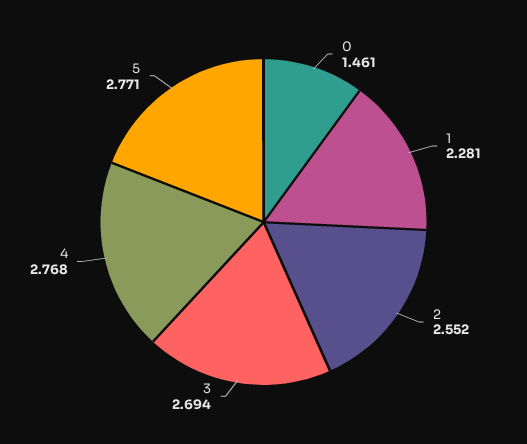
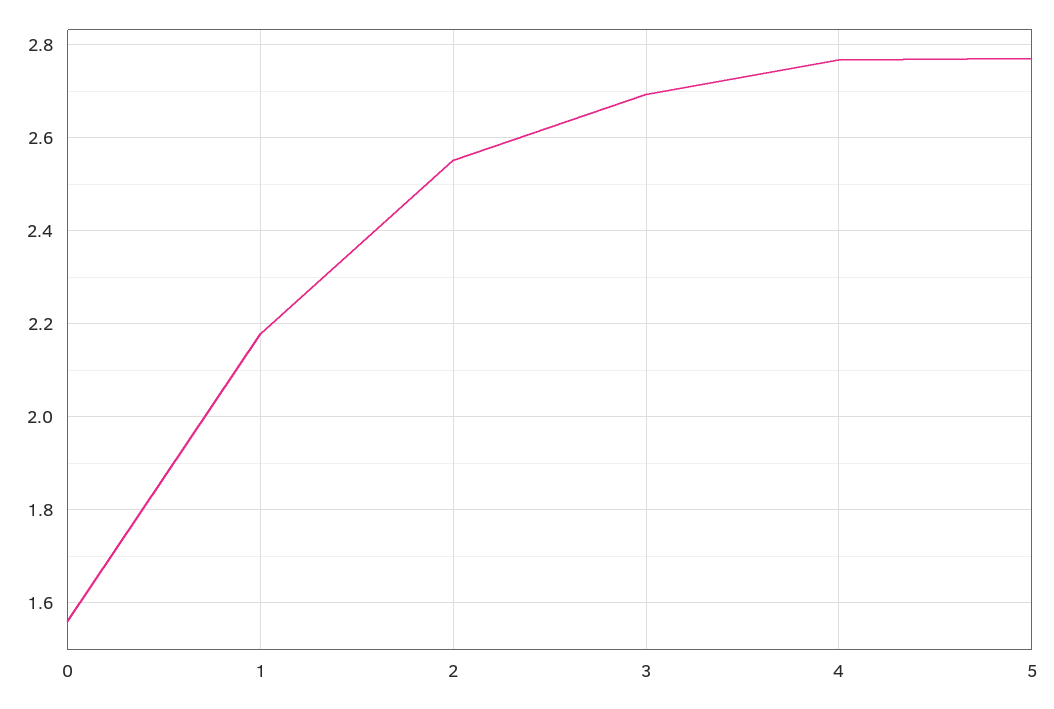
0: 1.461 -> 1.56
1: 2.281 -> 2.18

